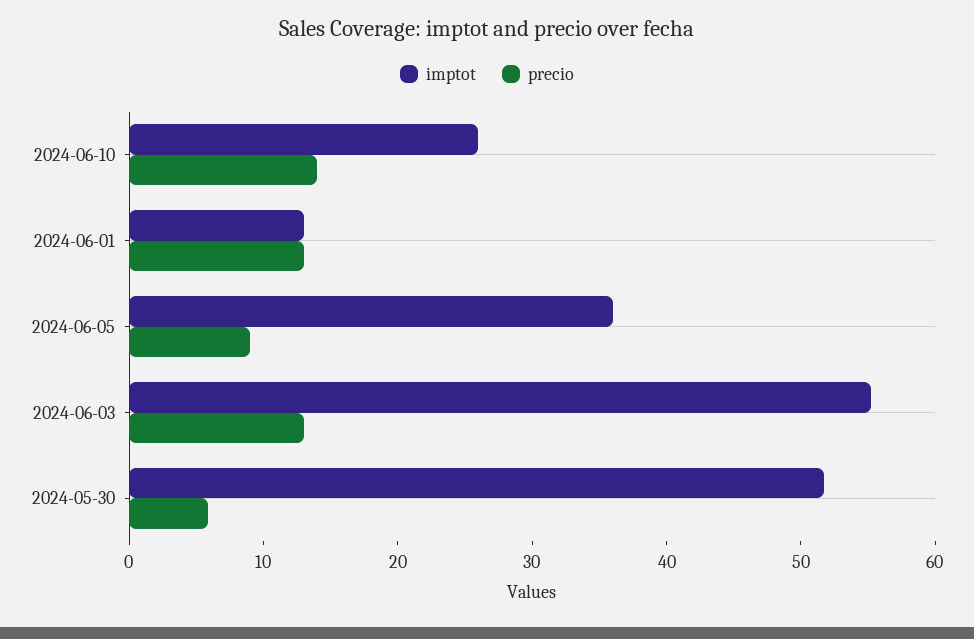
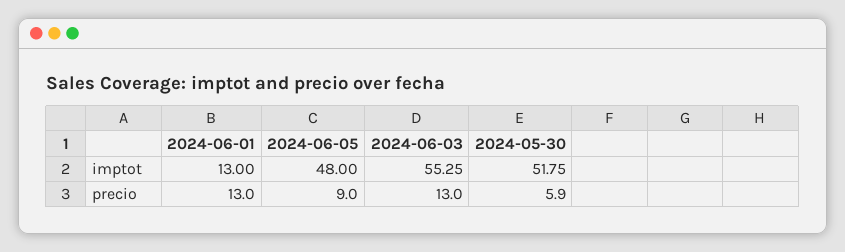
imptot, 2024-06-10: 26 -> none
precio, 2024-06-10: 14 -> none
imptot, 2024-06-05: 36 -> 48

